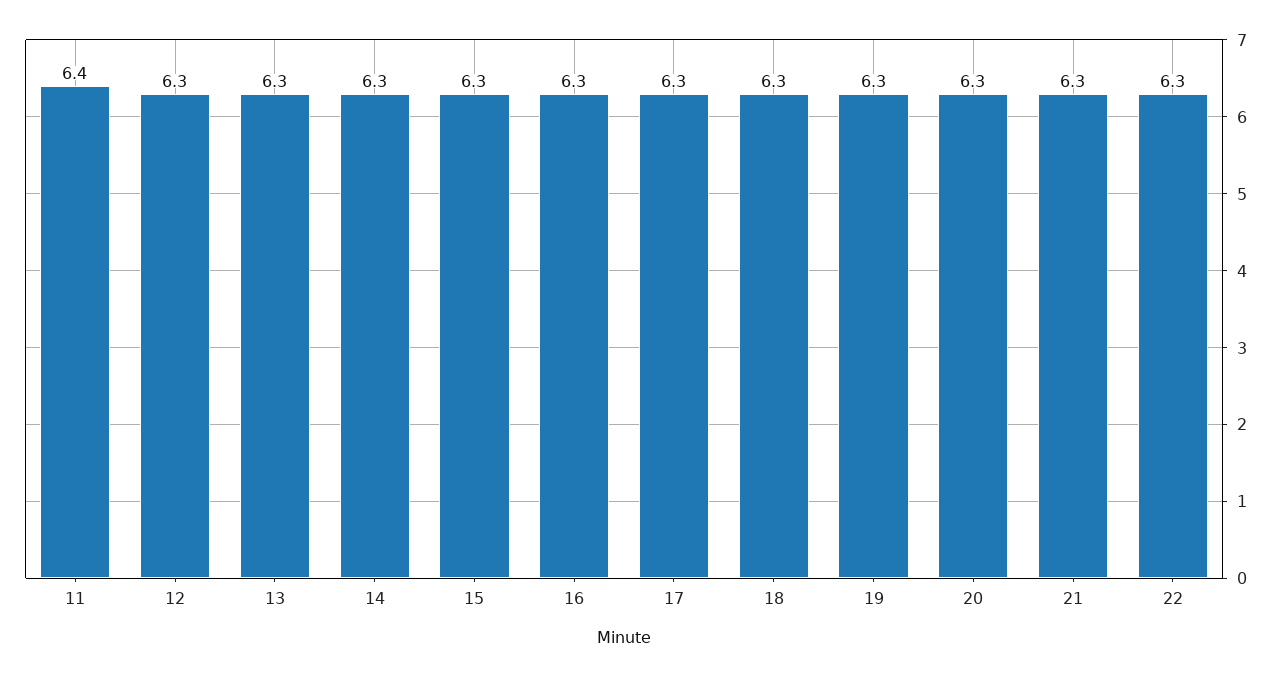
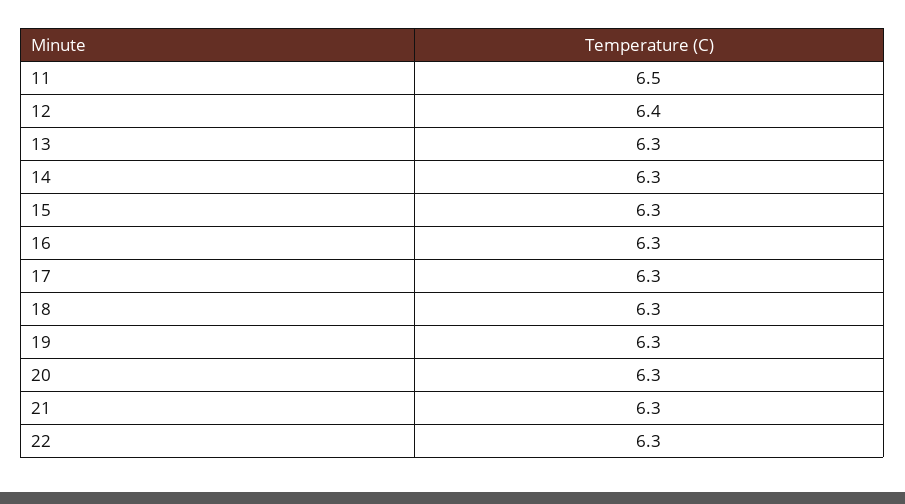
11: 6.4 -> 6.5
12: 6.3 -> 6.4

